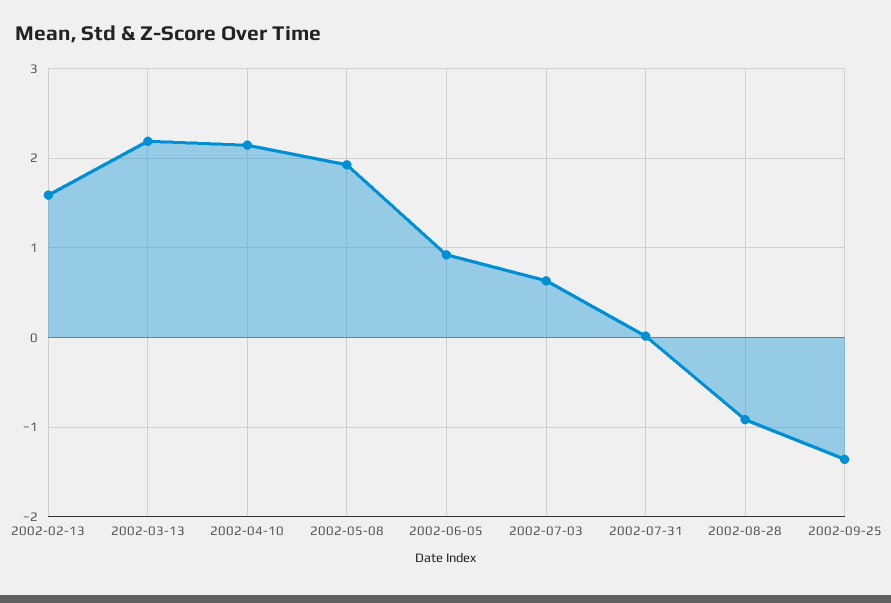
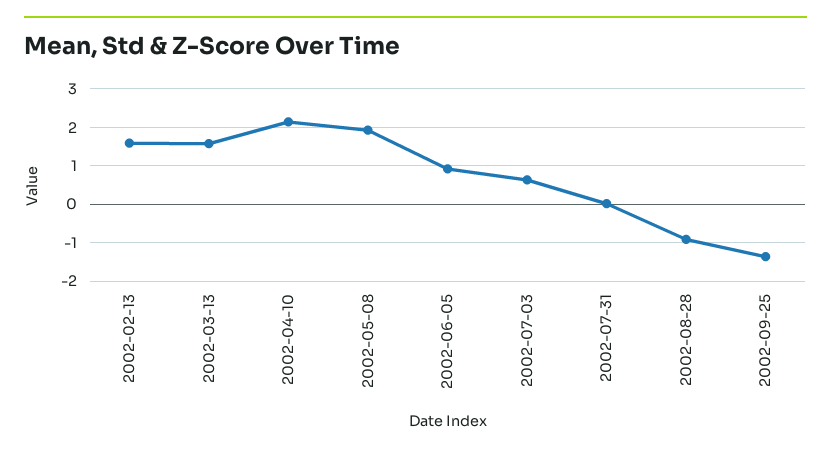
2002-03-13: 2.2 -> 1.6

